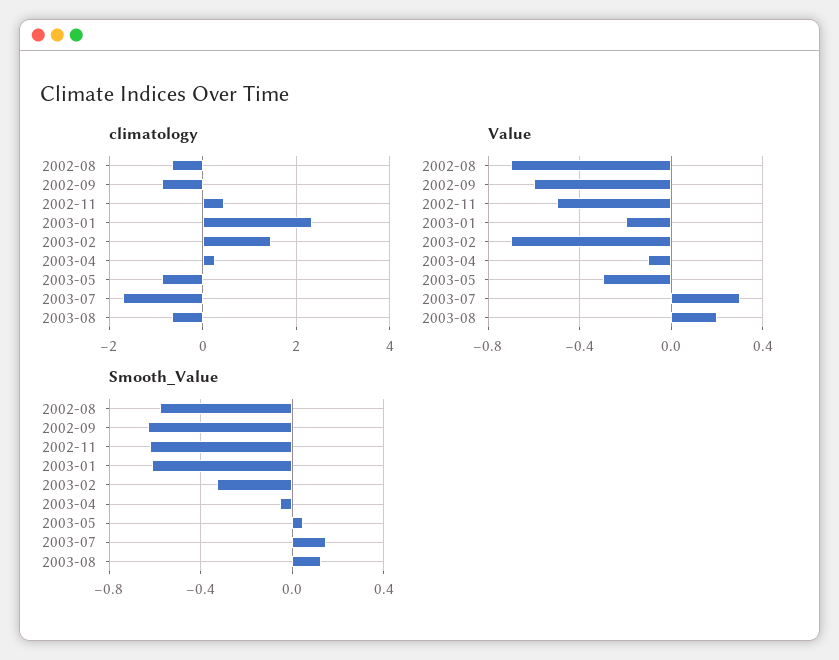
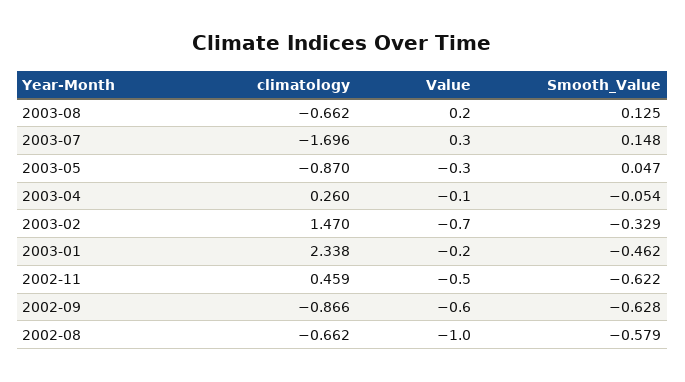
Value, 2002-08: -0.7 -> -1
Smooth_Value, 2003-01: -0.6 -> -0.462

